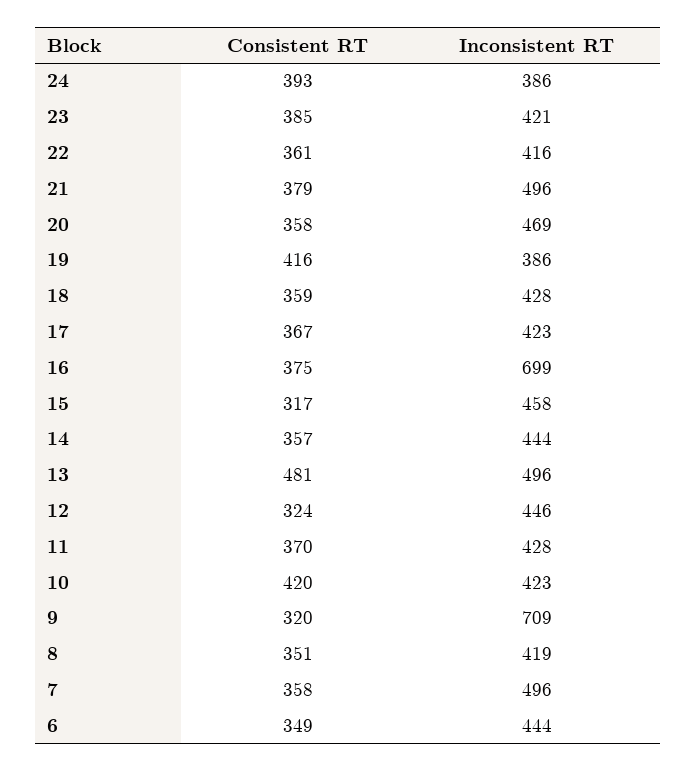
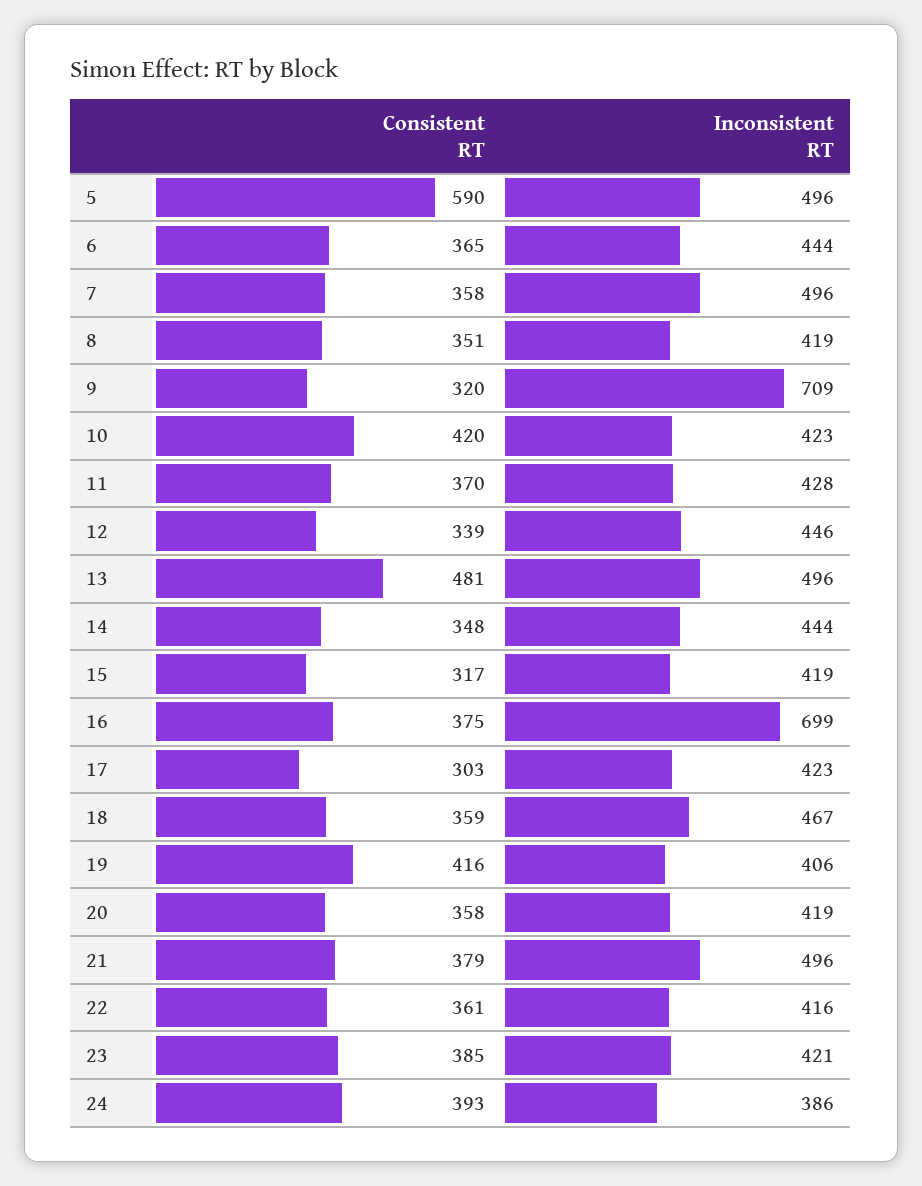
Inconsistent RT, 20: 469 -> 419
Inconsistent RT, 19: 386 -> 406
Inconsistent RT, 18: 428 -> 467
Consistent RT, 17: 367 -> 303
Inconsistent RT, 15: 458 -> 419
Consistent RT, 14: 357 -> 348
Consistent RT, 12: 324 -> 339
Consistent RT, 6: 349 -> 365
Consistent RT, 5: none -> 590
Inconsistent RT, 5: none -> 496

